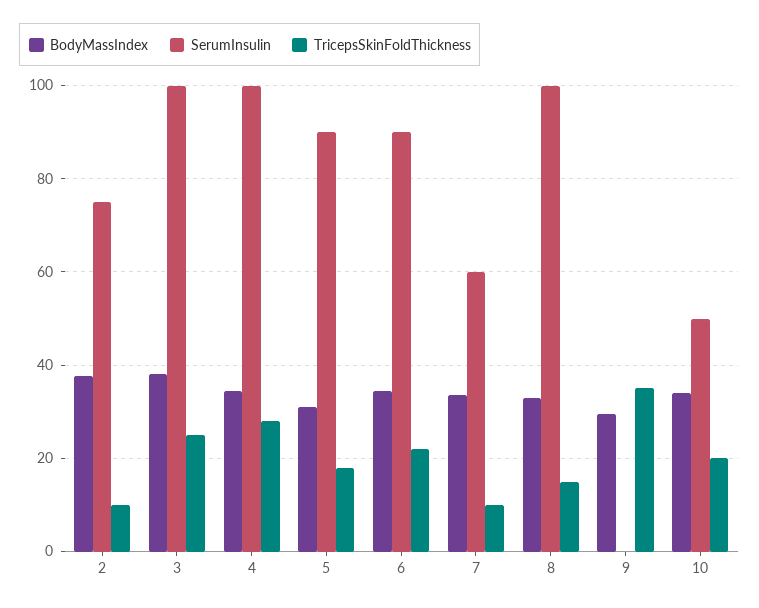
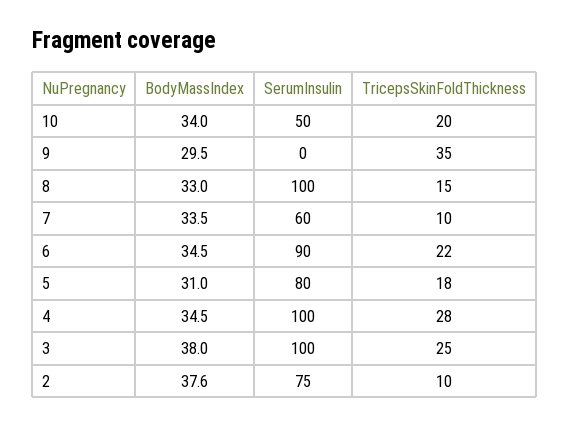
SerumInsulin, 5: 90 -> 80

